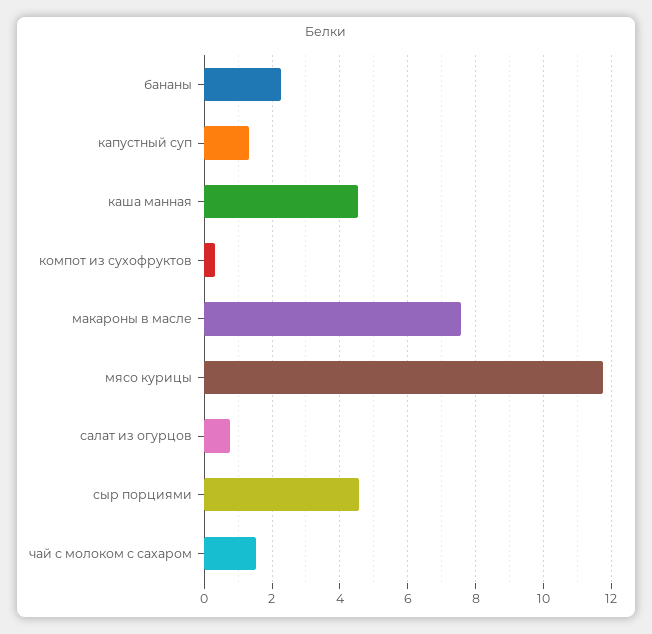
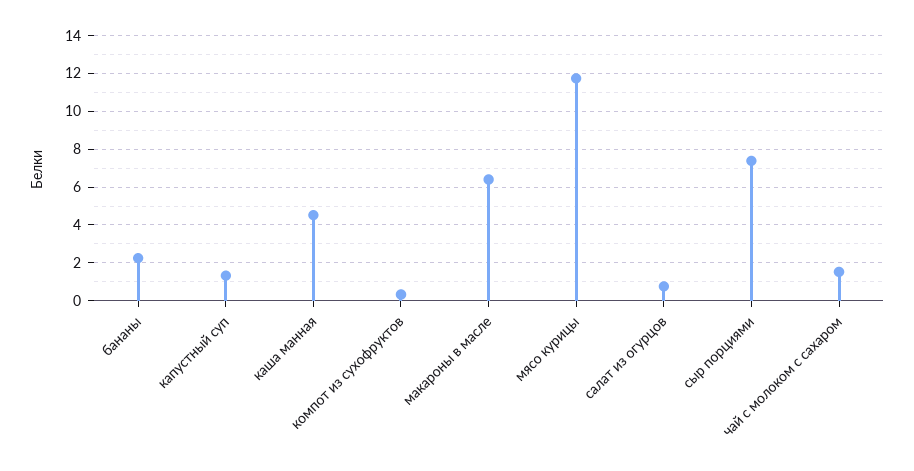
макароны в масле: 7.6 -> 6.5
сыр порциями: 4.6 -> 7.5

